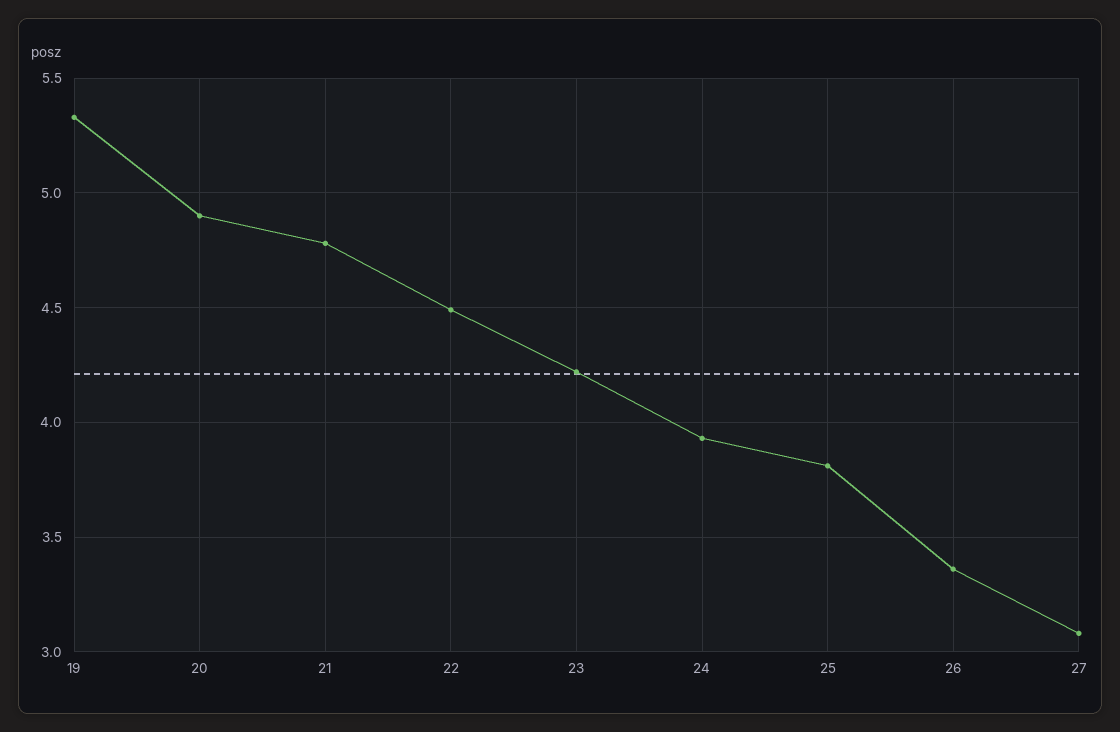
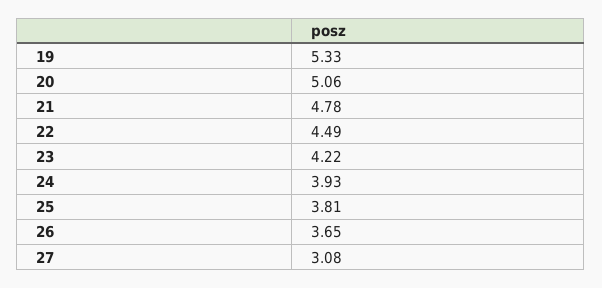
20: 4.9 -> 5.06
26: 3.35 -> 3.65

